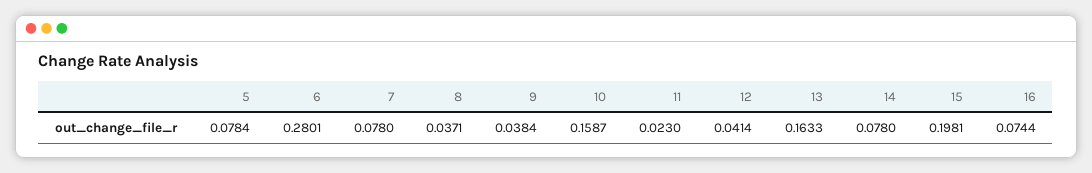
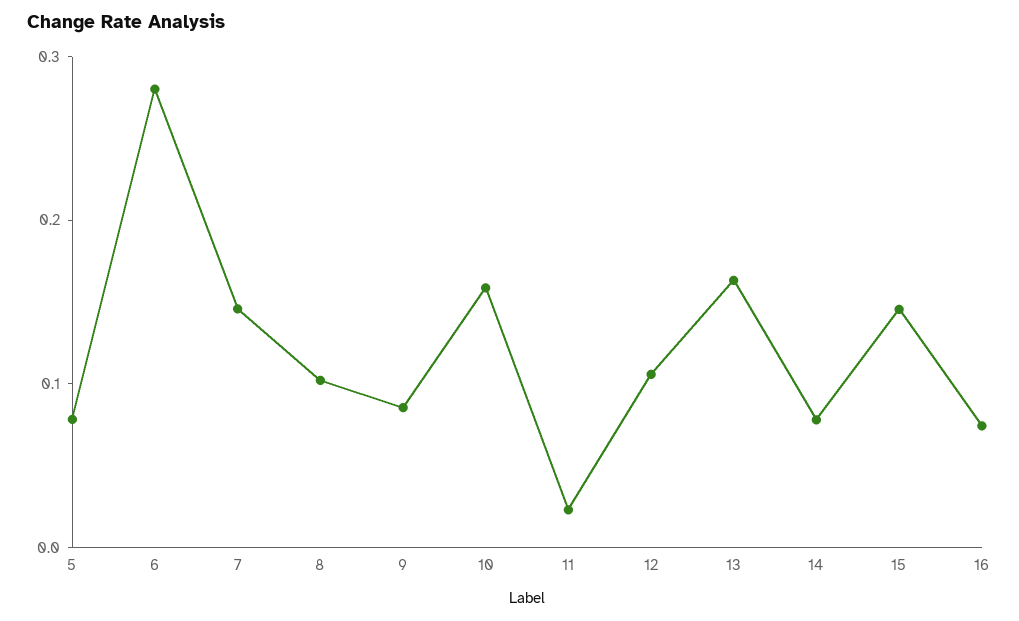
7: 0.078 -> 0.14
8: 0.0371 -> 0.1
9: 0.0384 -> 0.08
12: 0.0414 -> 0.1
15: 0.1981 -> 0.14

